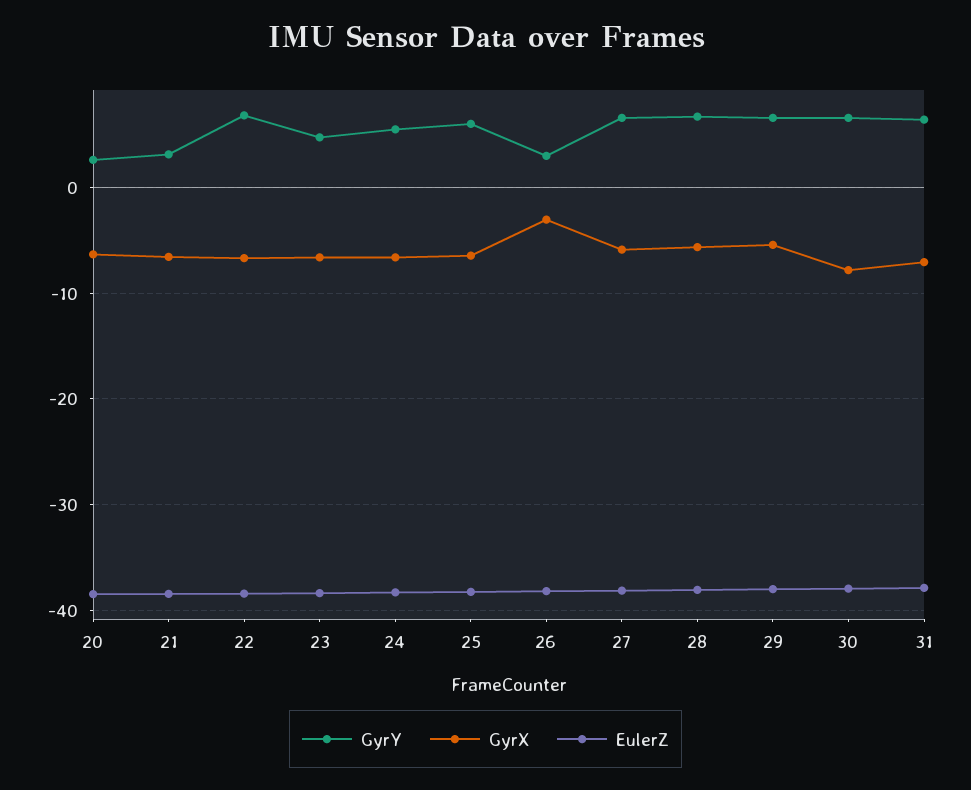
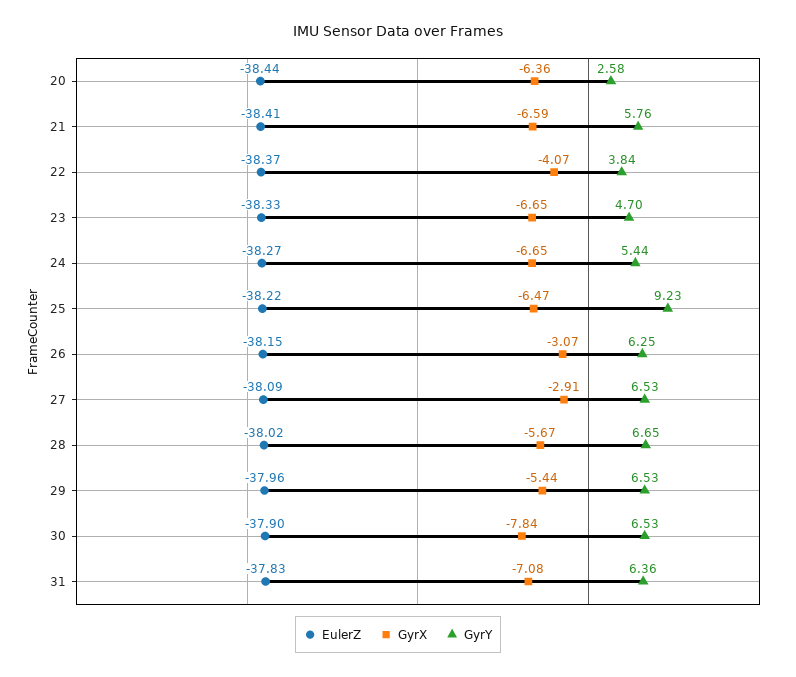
GyrY, 21: 3 -> 5.76
GyrY, 22: 7 -> 3.84
GyrX, 22: -7 -> -4.07
GyrY, 25: 6 -> 9.23
GyrY, 26: 3 -> 6.25
GyrX, 27: -6 -> -2.91

